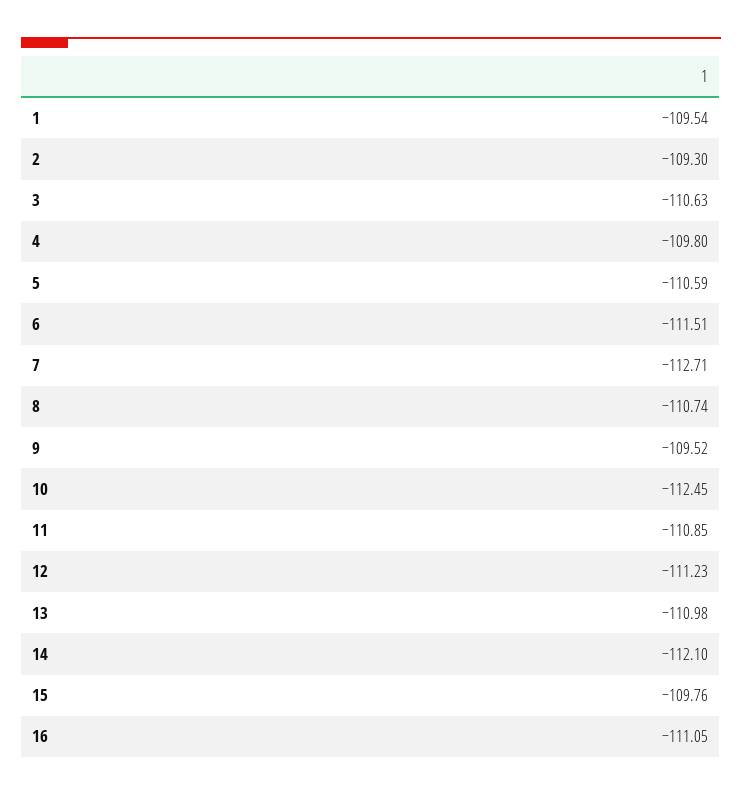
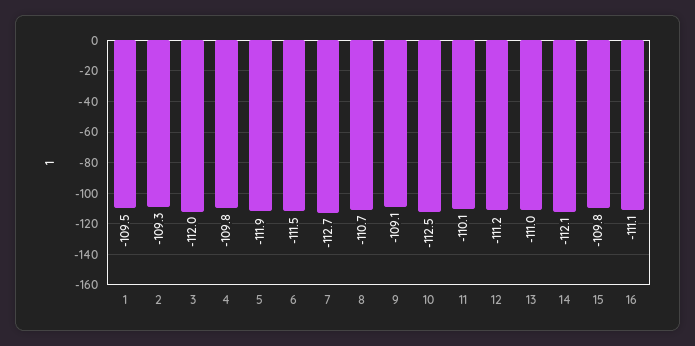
3: -110.63 -> -112
5: -110.59 -> -111.9
9: -109.52 -> -109.1
11: -110.85 -> -110.1

